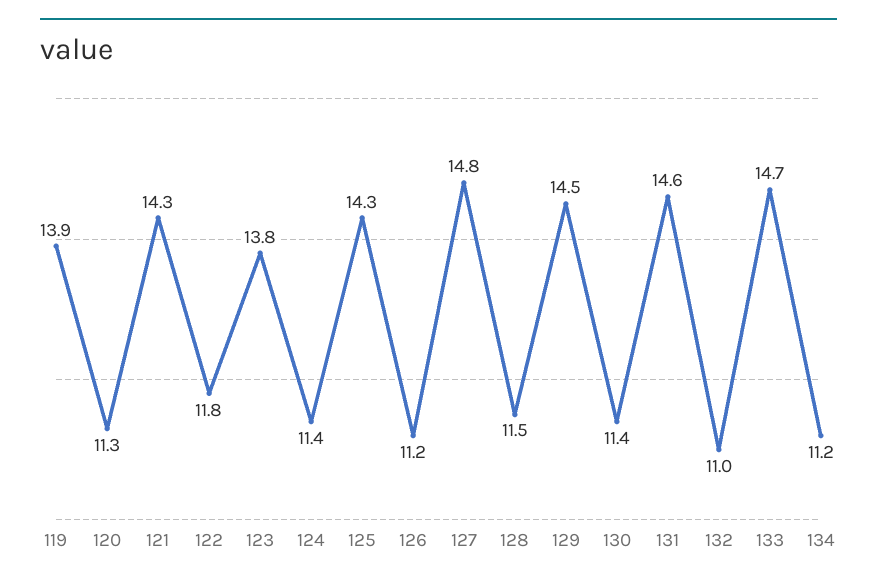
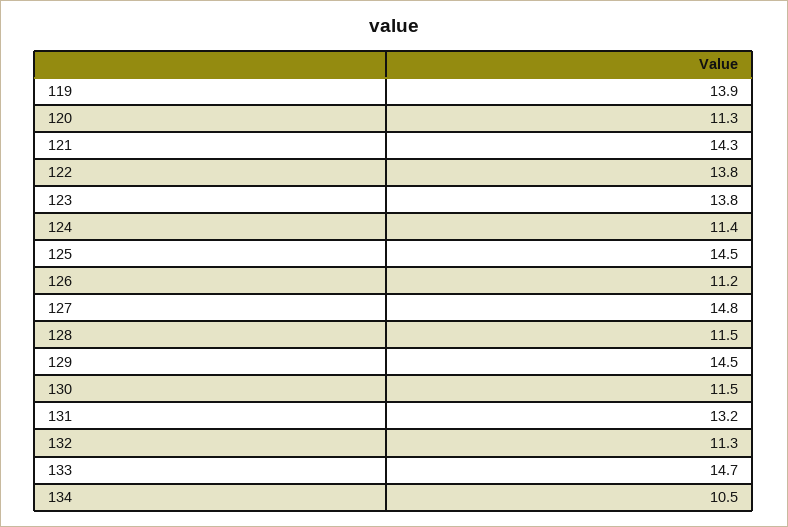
122: 11.8 -> 13.8
125: 14.3 -> 14.5
130: 11.4 -> 11.5
131: 14.6 -> 13.2
132: 11 -> 11.3
134: 11.2 -> 10.5

